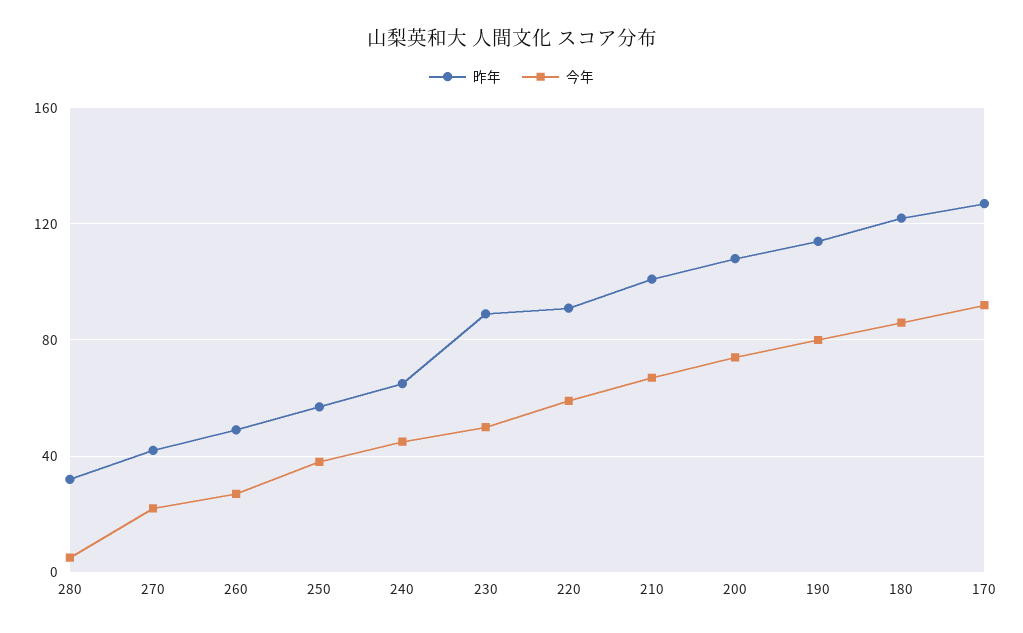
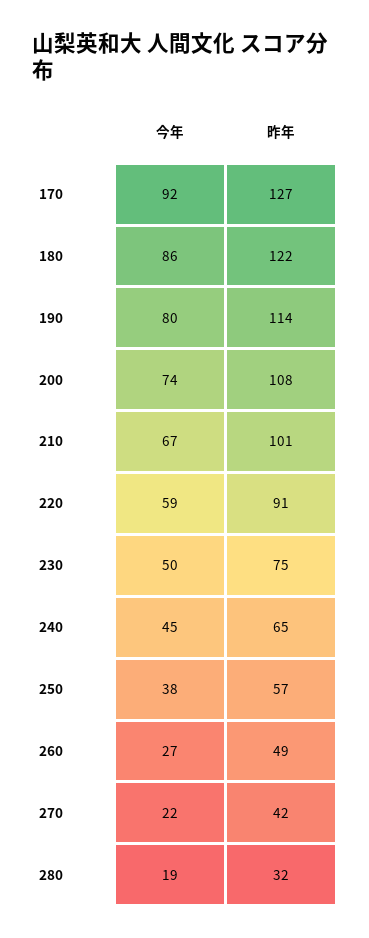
今年, 280: 5 -> 19
昨年, 230: 90 -> 75

